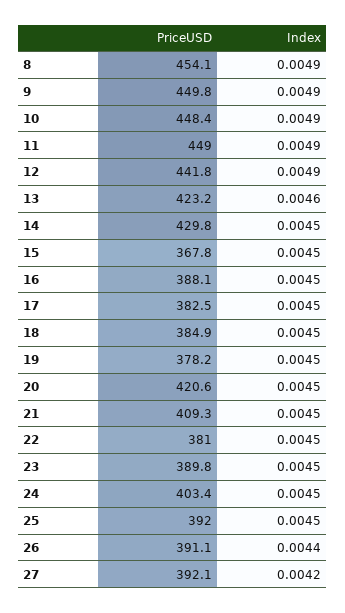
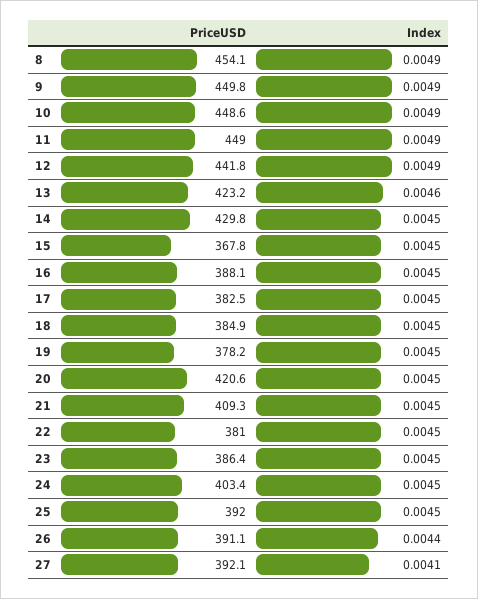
PriceUSD, 10: 448.4 -> 448.6
PriceUSD, 23: 389.8 -> 386.4
Index, 27: 0.0042 -> 0.0041

